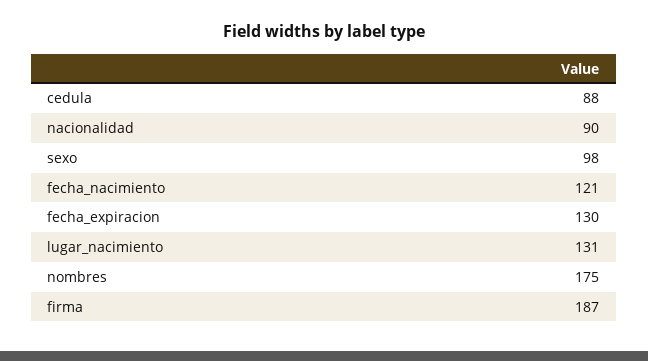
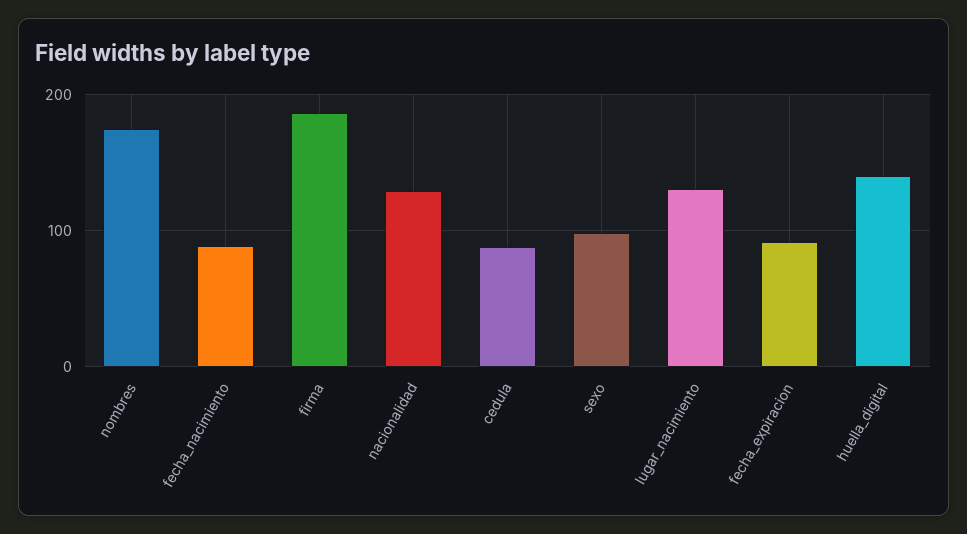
nacionalidad: 90 -> 130
fecha_nacimiento: 121 -> 90
fecha_expiracion: 130 -> 90
huella_digital: none -> 140

